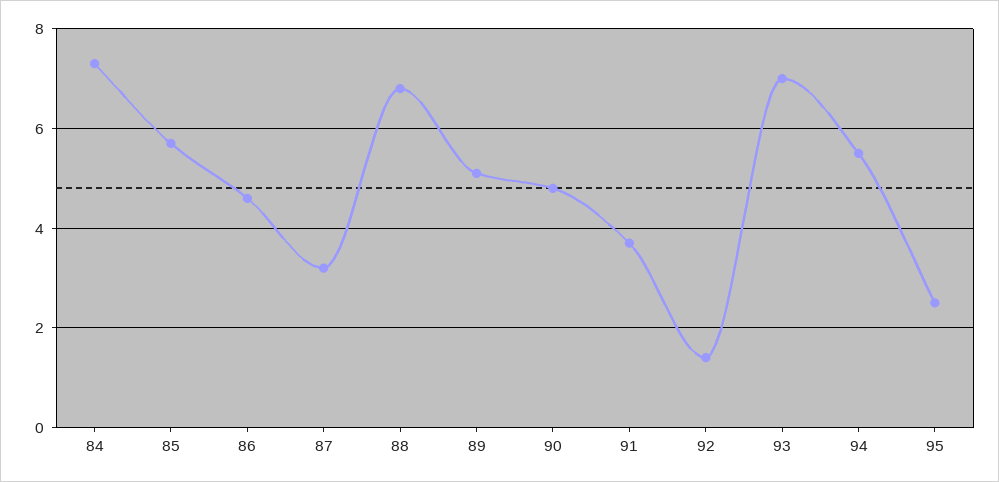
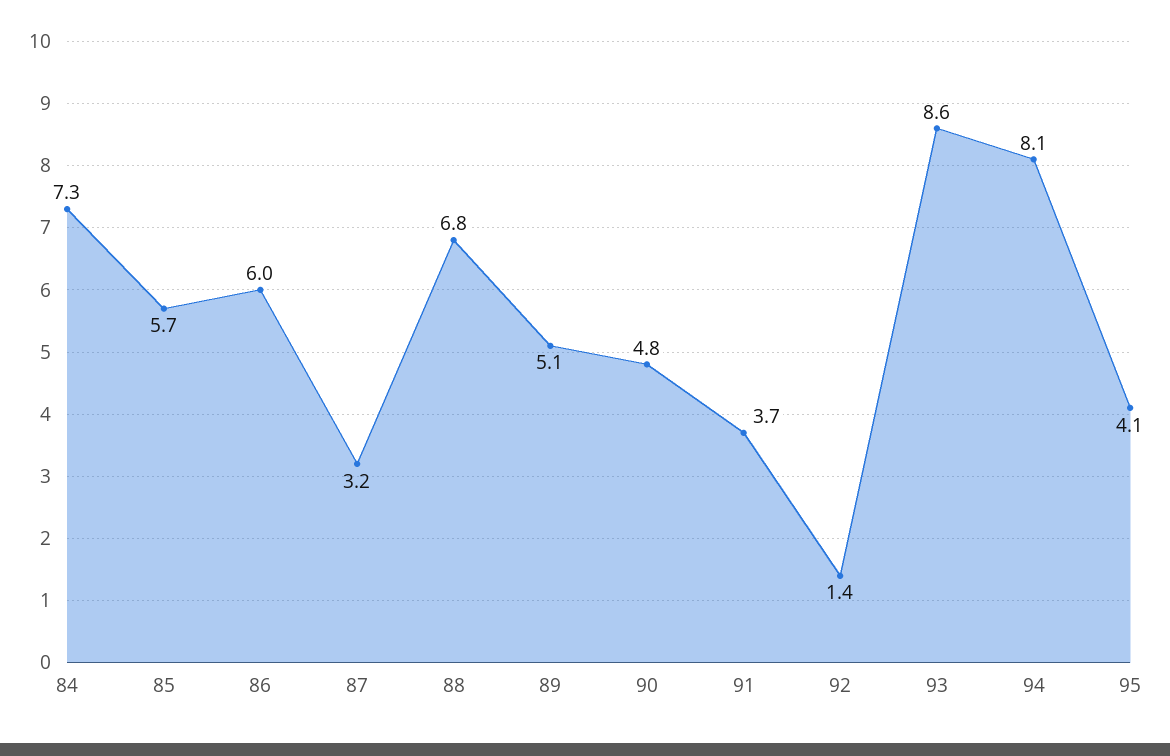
86: 4.5 -> 6
93: 7 -> 8.6
94: 5.5 -> 8.1
95: 2.5 -> 4.1

